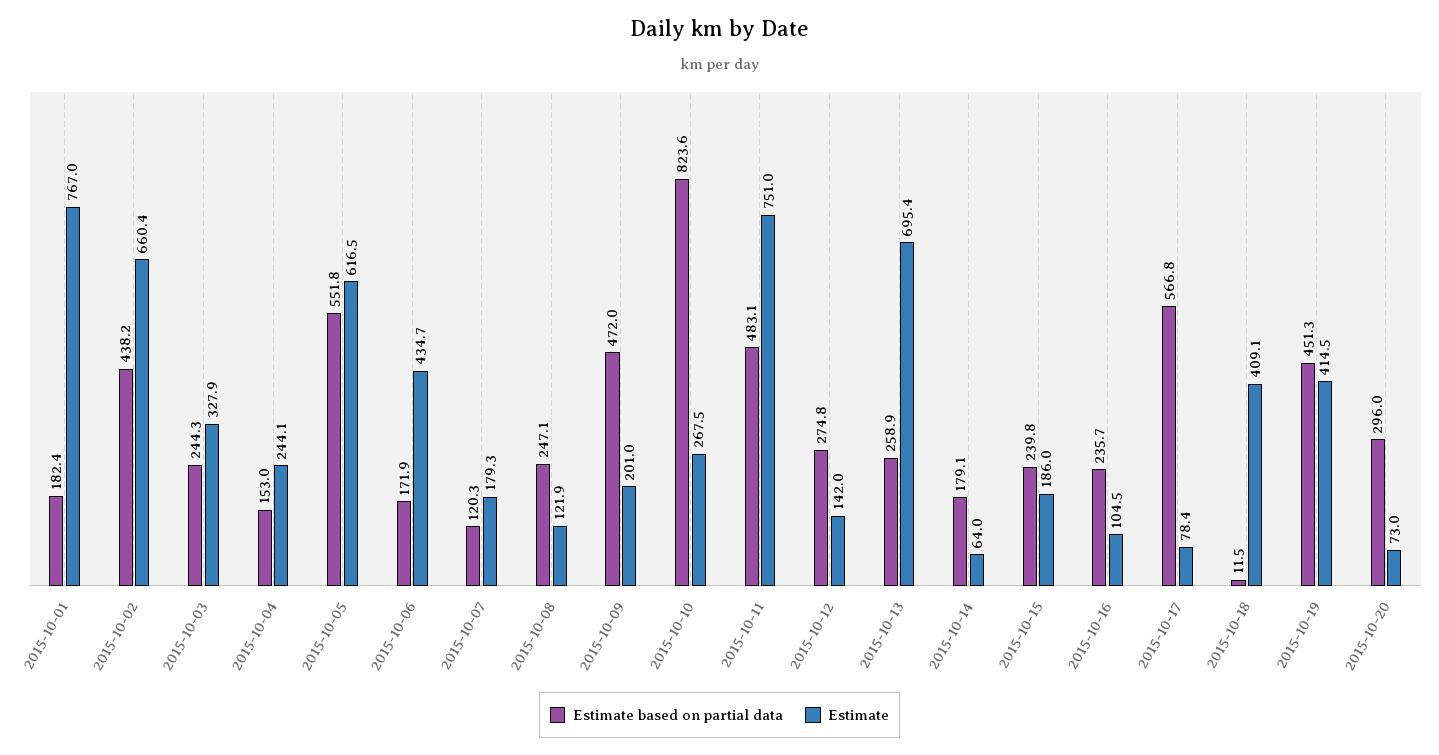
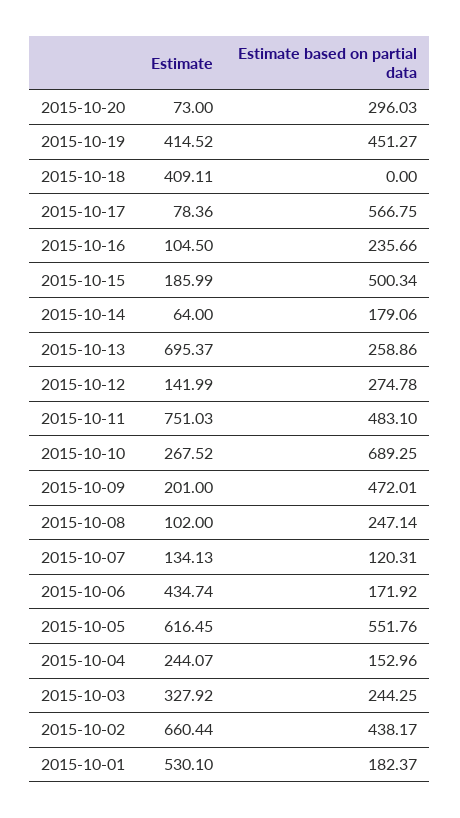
Estimate, 2015-10-01: 767 -> 530.1
Estimate, 2015-10-07: 179.3 -> 134.13
Estimate, 2015-10-08: 121.9 -> 102
Estimate based on partial data, 2015-10-10: 823.6 -> 689.25
Estimate based on partial data, 2015-10-15: 239.8 -> 500.34
Estimate based on partial data, 2015-10-18: 11.5 -> 0

